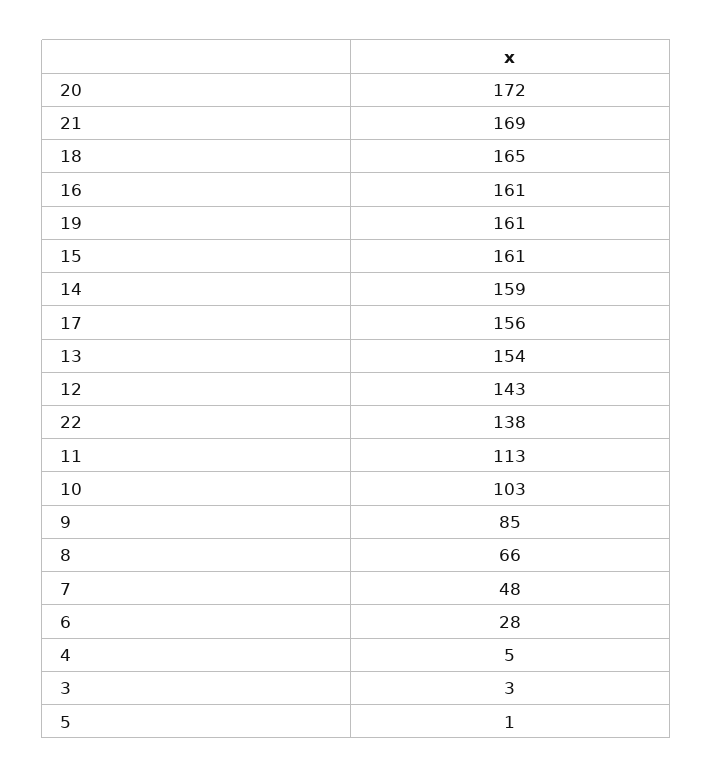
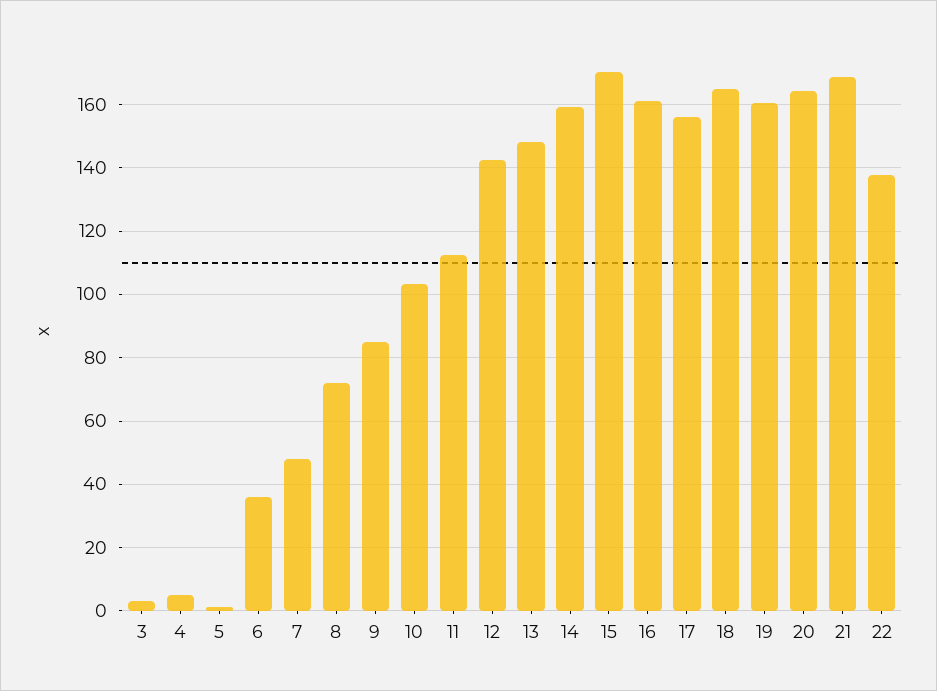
20: 172 -> 164
15: 161 -> 170
13: 154 -> 148
8: 66 -> 72
6: 28 -> 36

